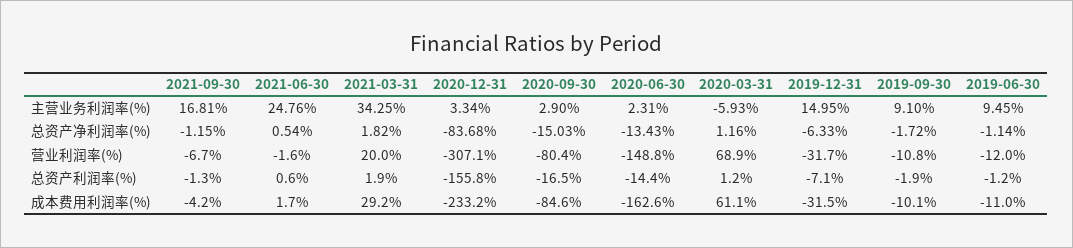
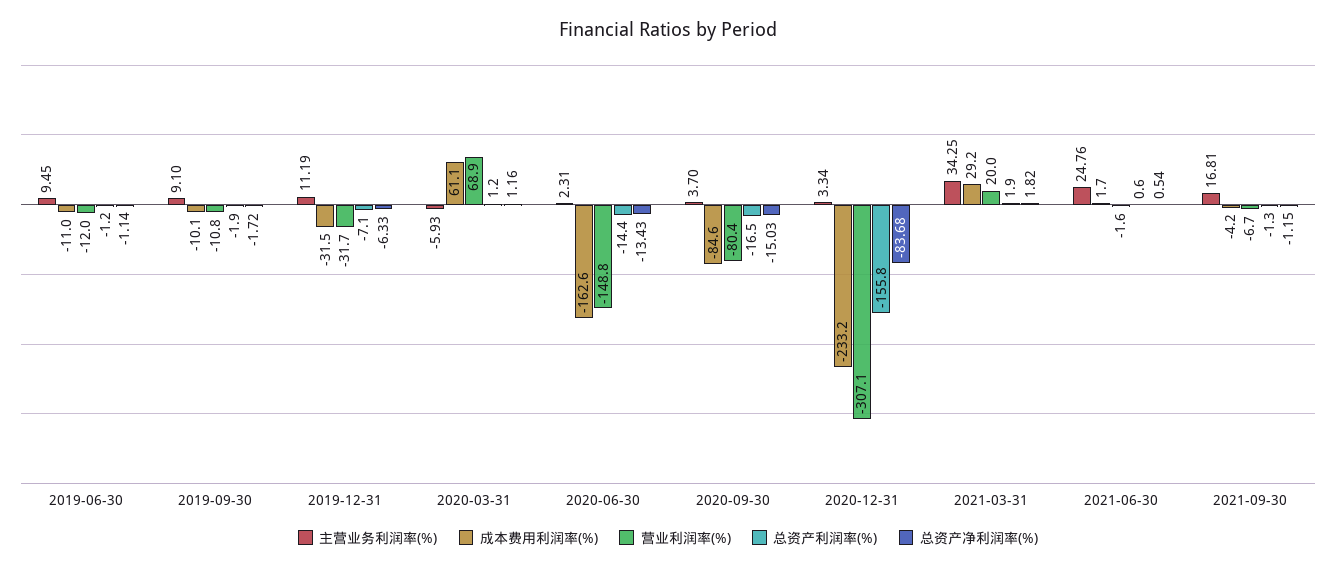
主营业务利润率(%), 2020-09-30: 2.9 -> 3.7
主营业务利润率(%), 2019-12-31: 14.95 -> 11.19

